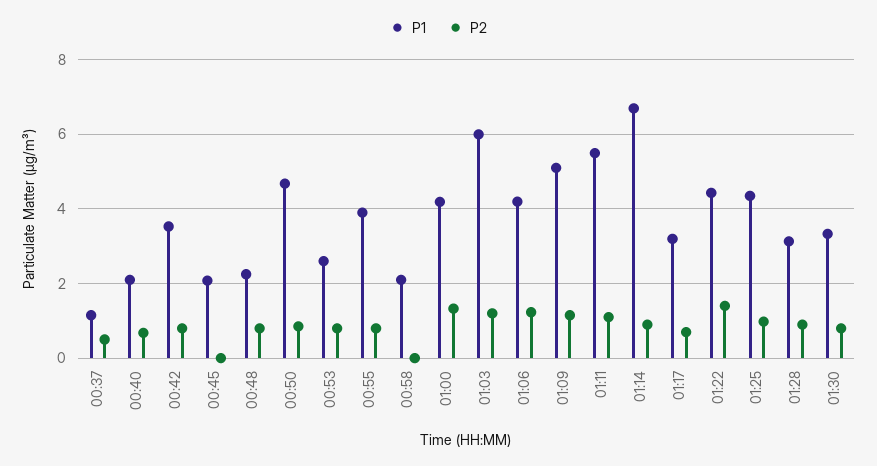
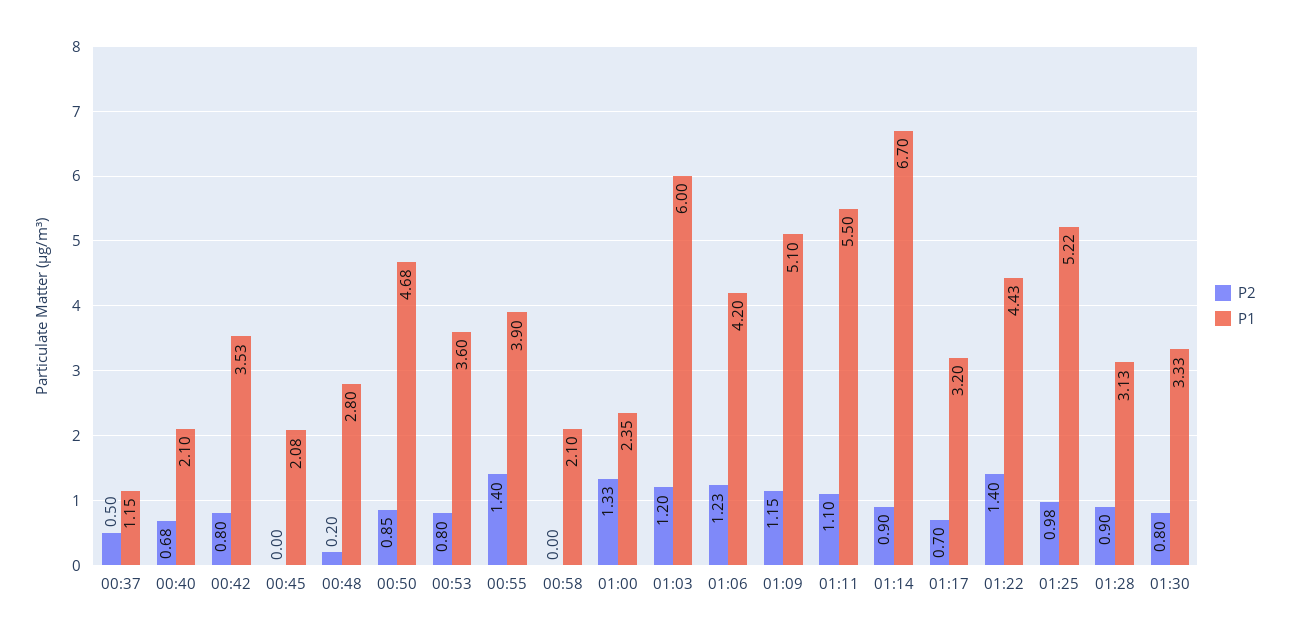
P1, 00:48: 2.2 -> 2.8
P2, 00:48: 0.8 -> 0.2
P1, 00:53: 2.6 -> 3.6
P2, 00:55: 0.8 -> 1.4
P1, 01:00: 4.2 -> 2.35
P1, 01:25: 4.4 -> 5.22

